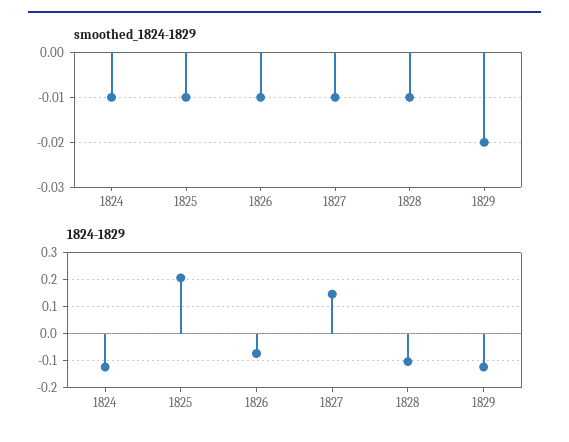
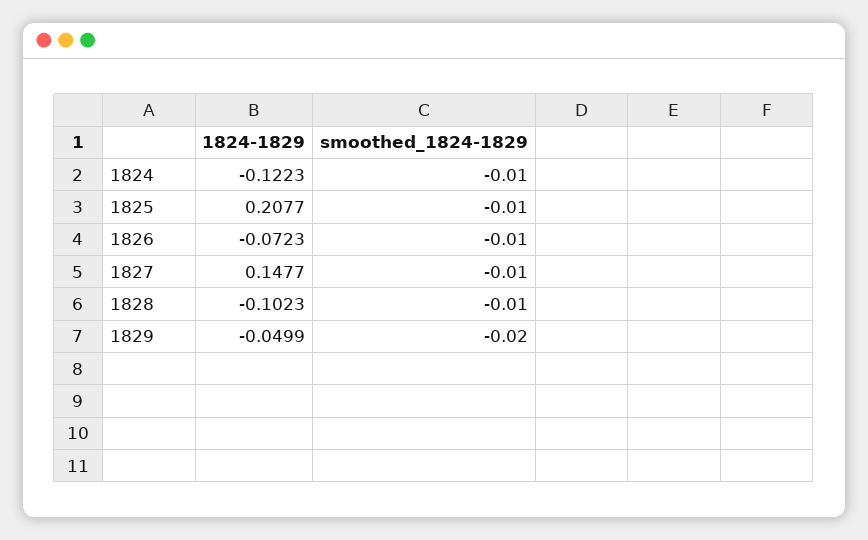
1824-1829, 1829: -0.125 -> -0.0499

